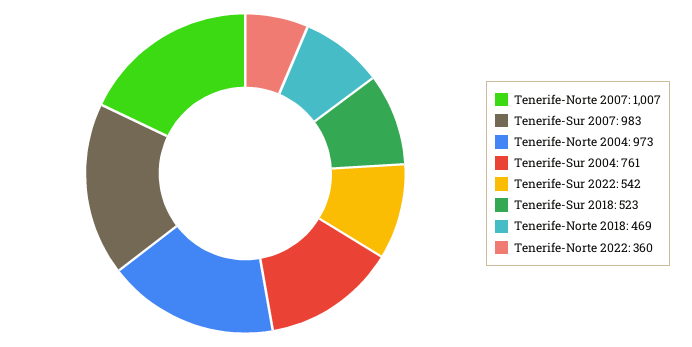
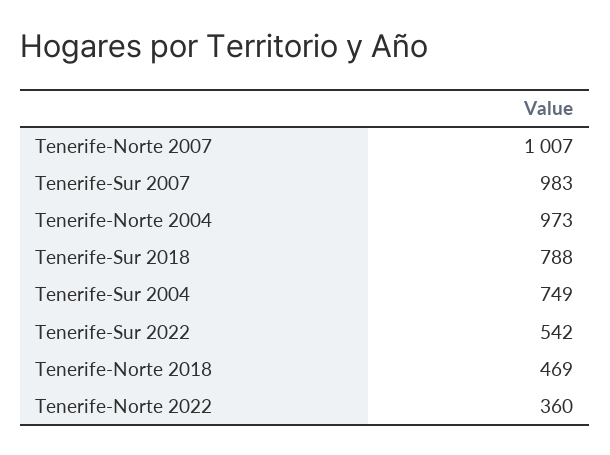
Tenerife-Sur 2004: 761 -> 749
Tenerife-Sur 2018: 523 -> 788

